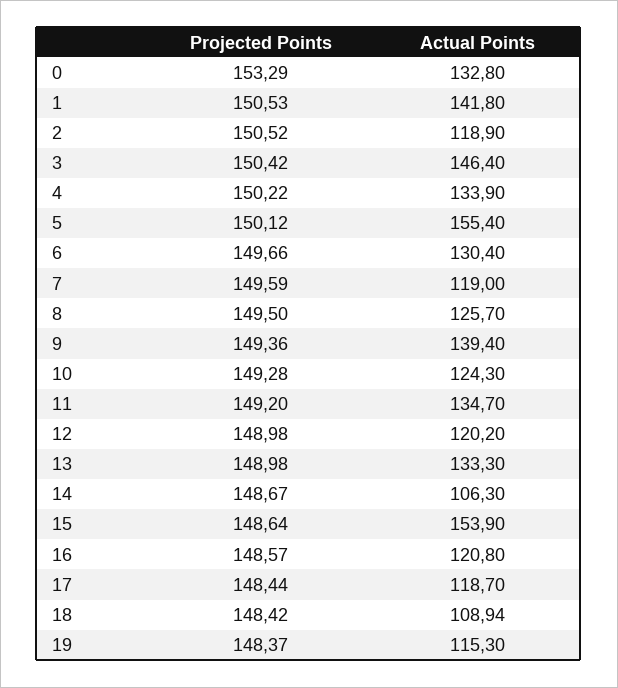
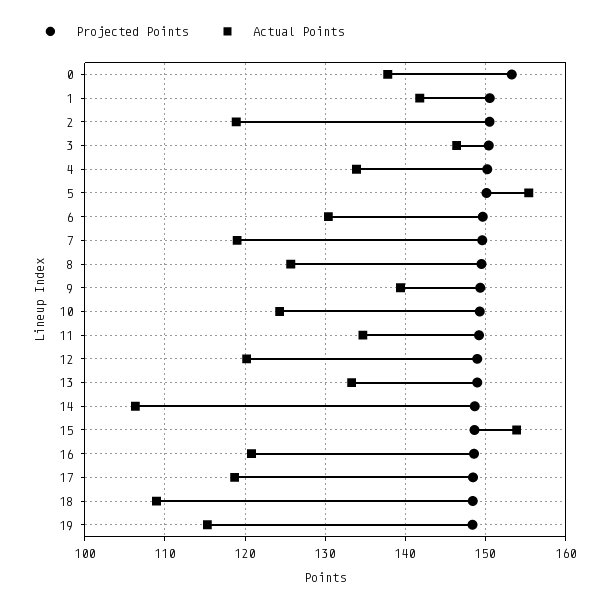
Actual Points, 0: 132.8 -> 138

